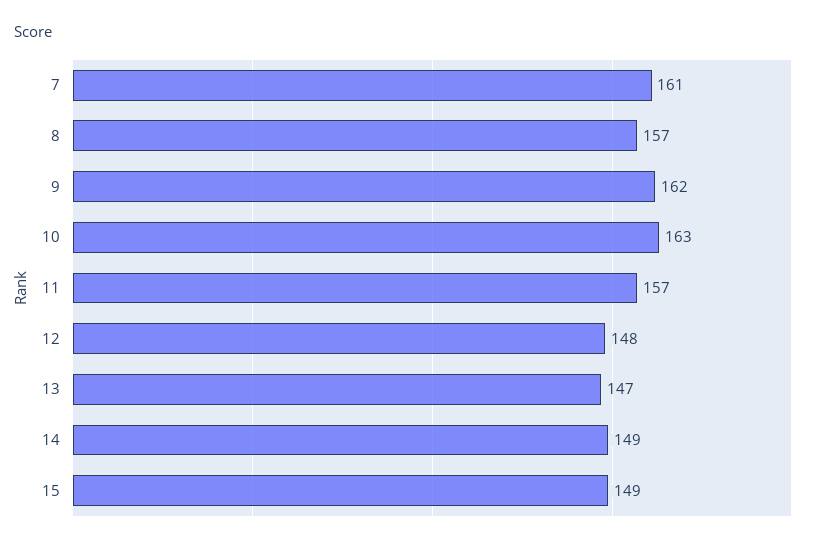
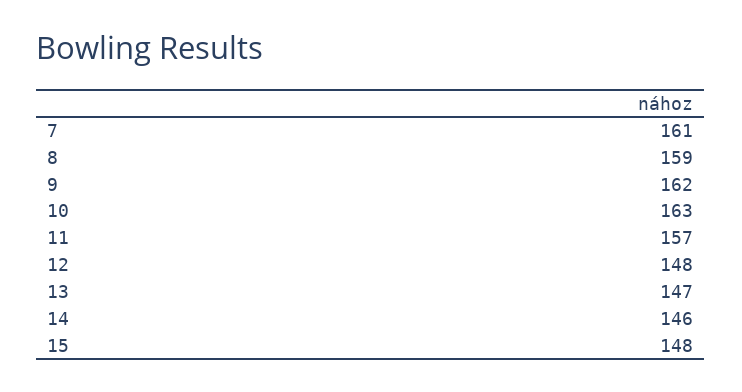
8: 157 -> 159
14: 149 -> 146
15: 149 -> 148

